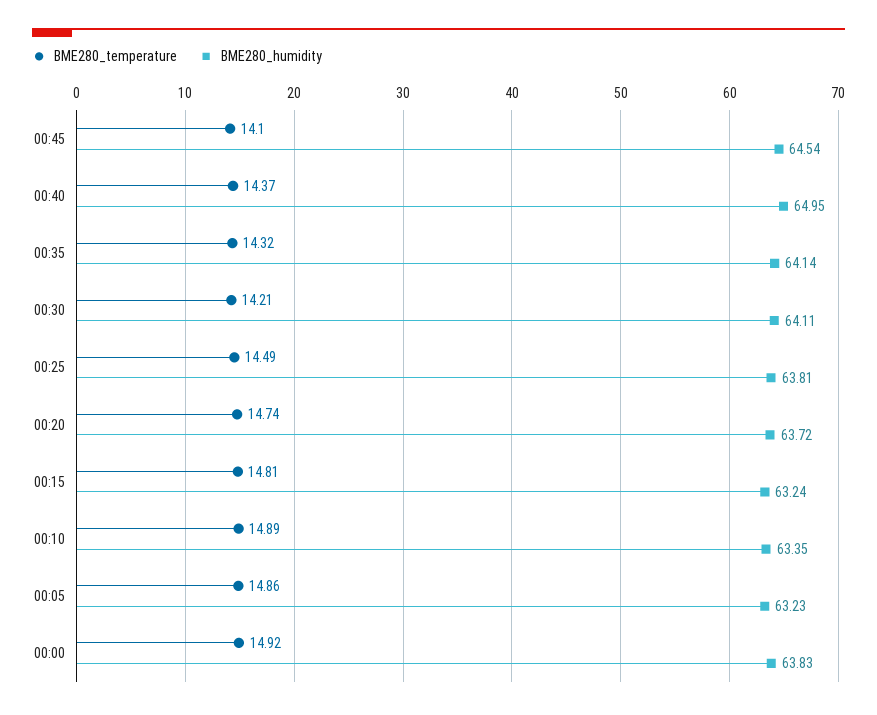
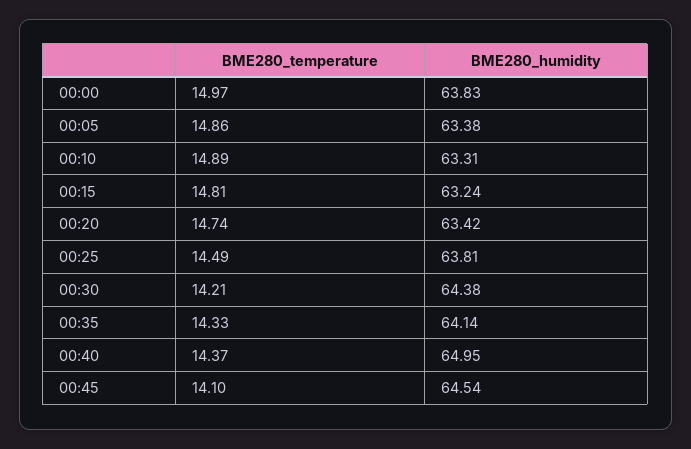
BME280_temperature, 00:35: 14.32 -> 14.33
BME280_humidity, 00:30: 64.11 -> 64.38
BME280_humidity, 00:20: 63.72 -> 63.42
BME280_humidity, 00:10: 63.35 -> 63.31
BME280_humidity, 00:05: 63.23 -> 63.38
BME280_temperature, 00:00: 14.92 -> 14.97

